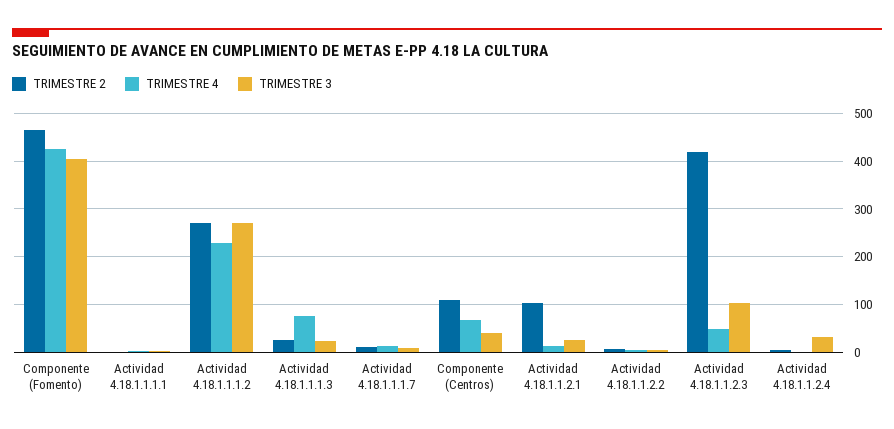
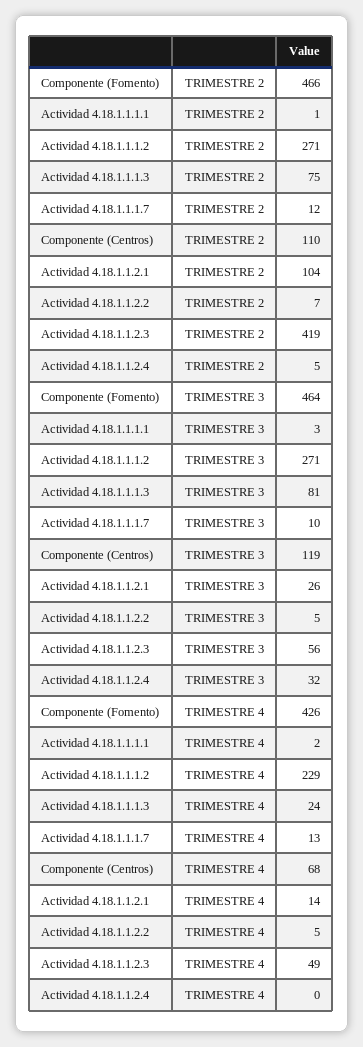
TRIMESTRE 3, Componente (Fomento): 400 -> 464
TRIMESTRE 2, Actividad 4.18.1.1.1.3: 20 -> 75
TRIMESTRE 4, Actividad 4.18.1.1.1.3: 80 -> 24
TRIMESTRE 3, Actividad 4.18.1.1.1.3: 20 -> 81
TRIMESTRE 3, Componente (Centros): 40 -> 119
TRIMESTRE 3, Actividad 4.18.1.1.2.3: 100 -> 56

